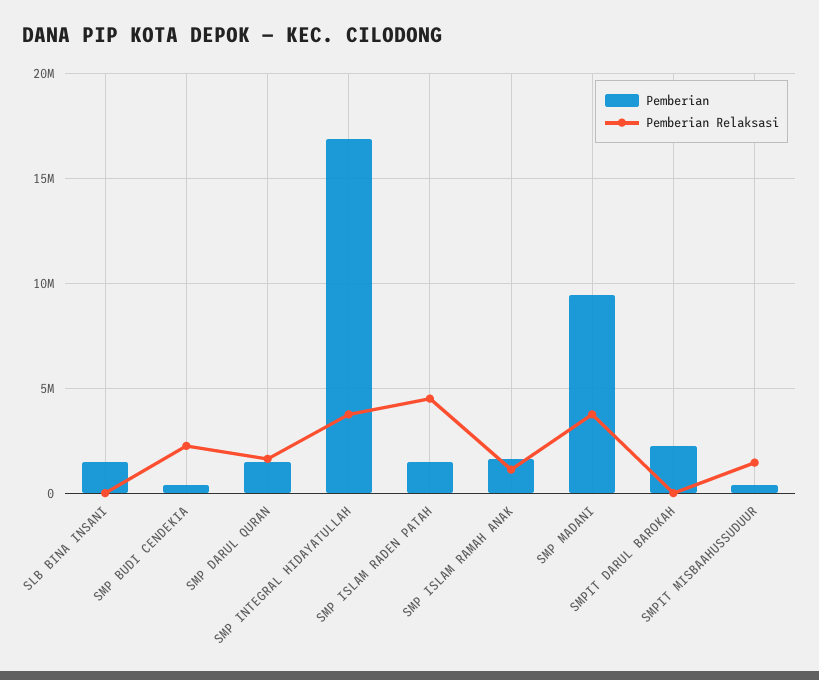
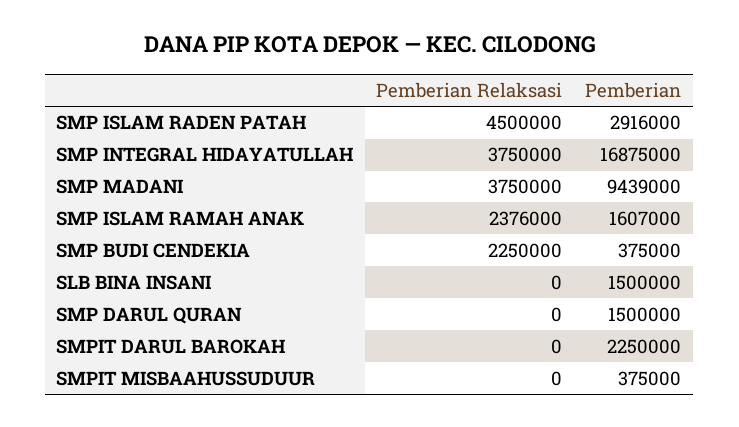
Pemberian Relaksasi, SMP DARUL QURAN: 1500000 -> 0
Pemberian, SMP ISLAM RADEN PATAH: 1500000 -> 2916000
Pemberian Relaksasi, SMP ISLAM RAMAH ANAK: 1000000 -> 2376000
Pemberian Relaksasi, SMPIT MISBAAHUSSUDUUR: 1500000 -> 0

